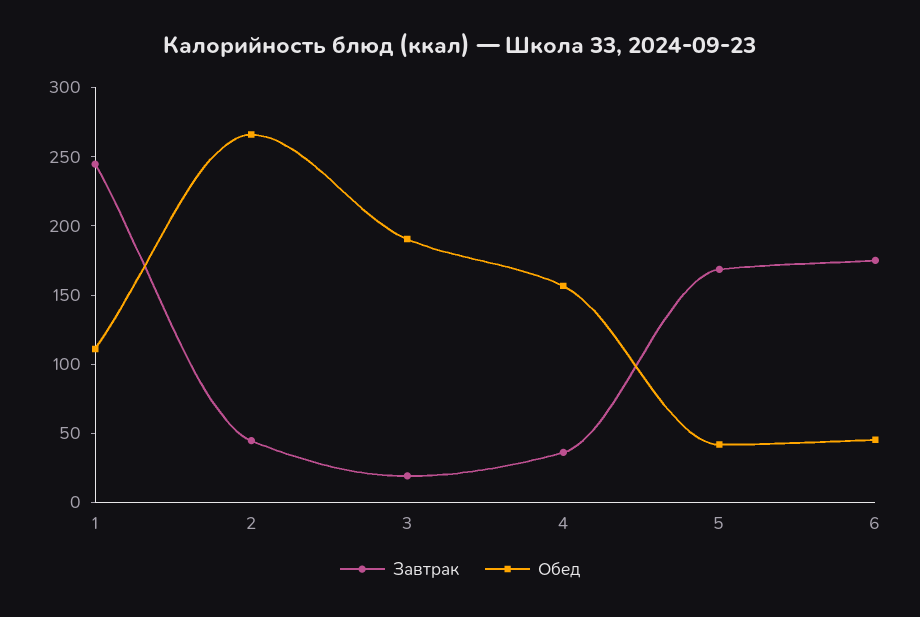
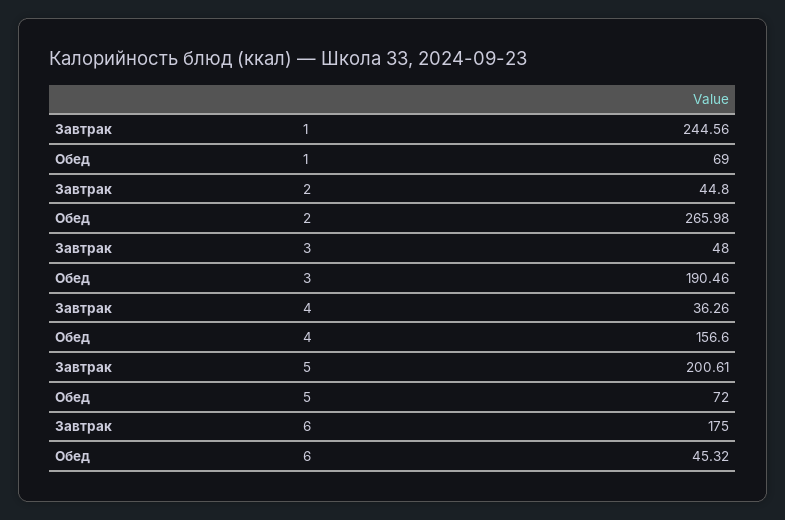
Обед, 1: 110 -> 69
Завтрак, 3: 20 -> 48
Завтрак, 5: 170 -> 200.61
Обед, 5: 40 -> 72

